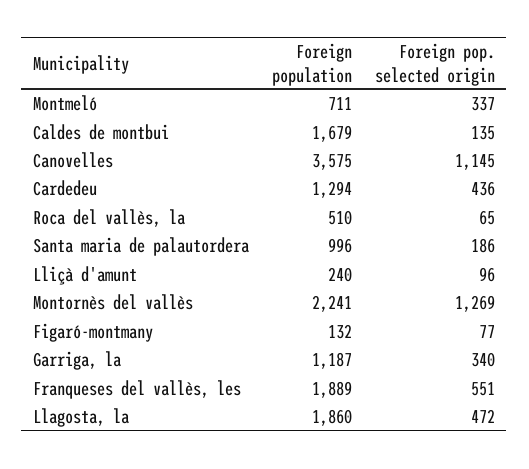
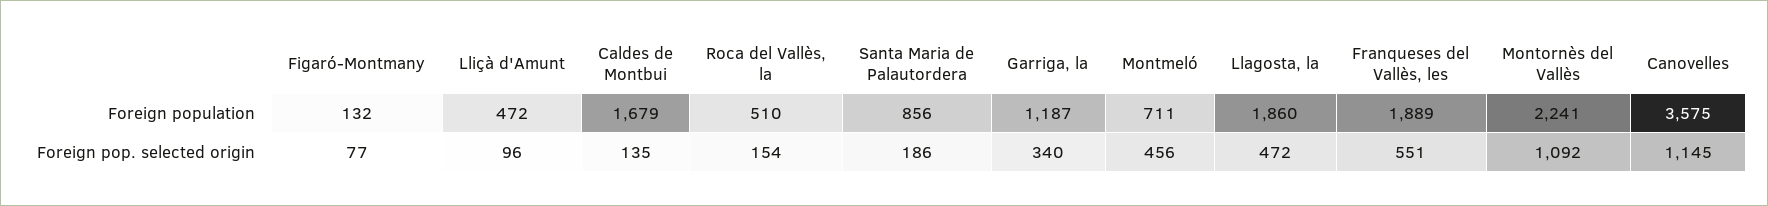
Foreign pop. selected origin, Montmeló: 337 -> 456
Foreign population, Cardedeu: 1294 -> none
Foreign pop. selected origin, Cardedeu: 436 -> none
Foreign pop. selected origin, Roca del vallès, la: 65 -> 154
Foreign population, Santa maria de palautordera: 996 -> 856
Foreign population, Lliçà d'amunt: 240 -> 472
Foreign pop. selected origin, Montornès del vallès: 1269 -> 1092

